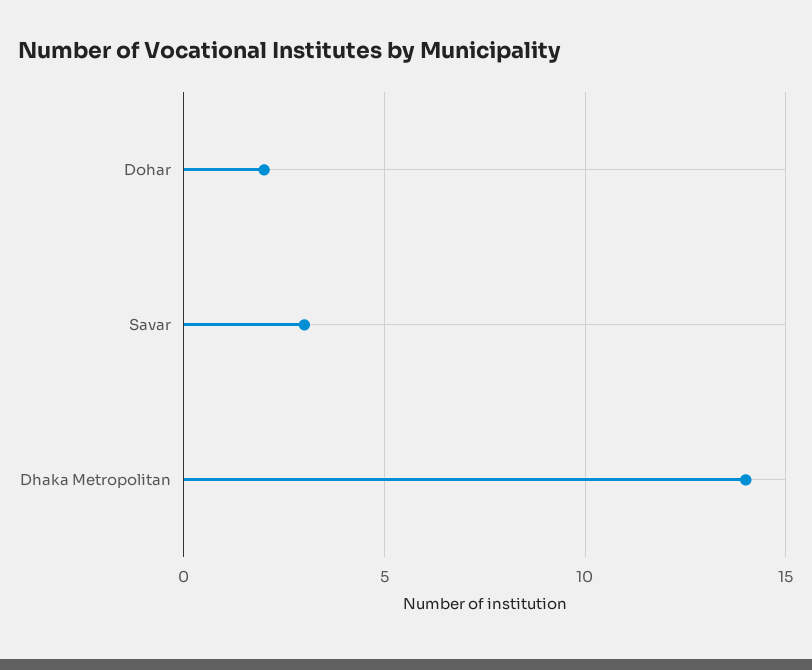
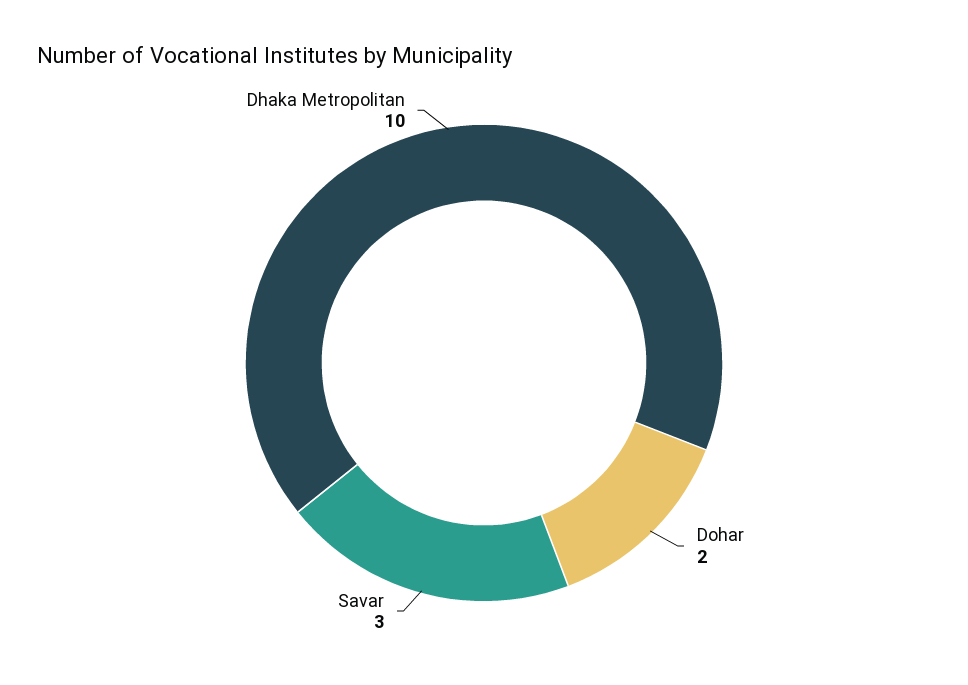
Dhaka Metropolitan: 14 -> 10

